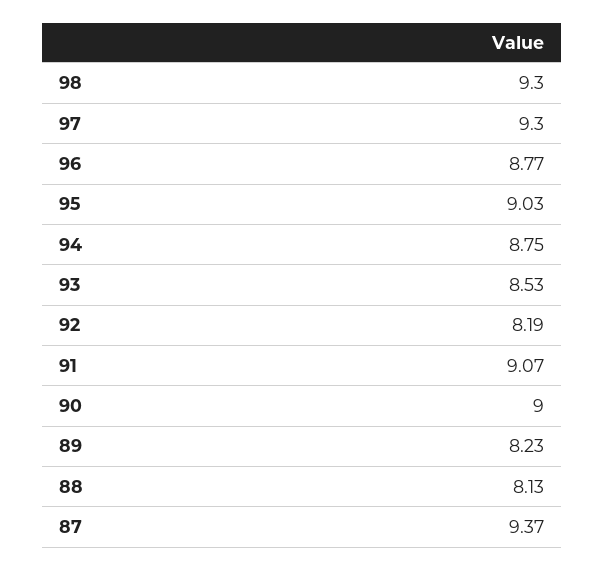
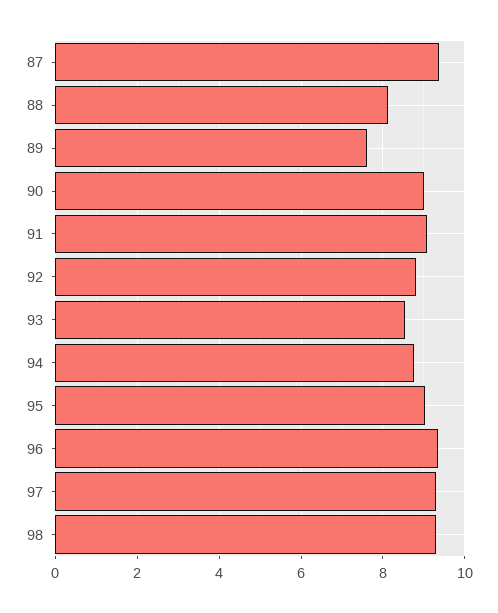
96: 8.77 -> 9.4
92: 8.19 -> 8.8
89: 8.23 -> 7.6

